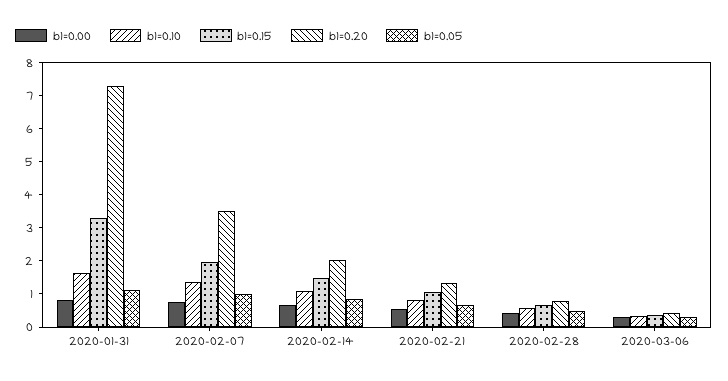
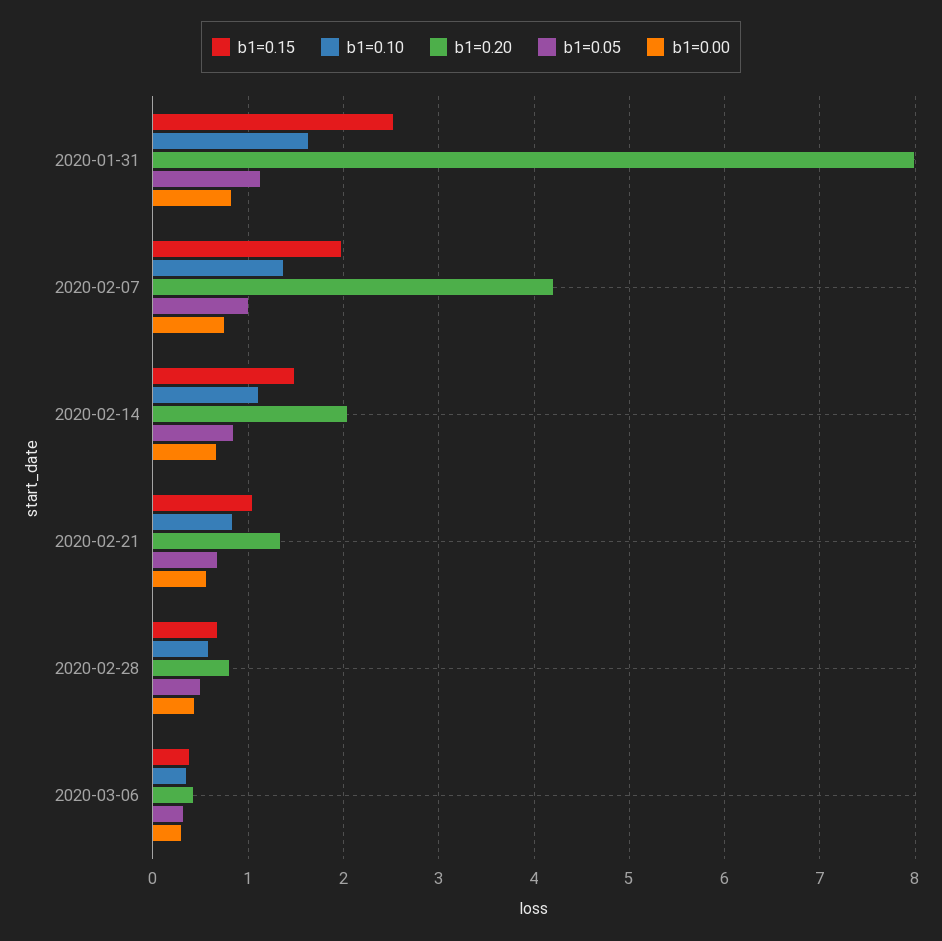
b1=0.15, 2020-01-31: 3.25 -> 2.5
b1=0.20, 2020-01-31: 7.25 -> 8
b1=0.20, 2020-02-07: 3.5 -> 4.2

